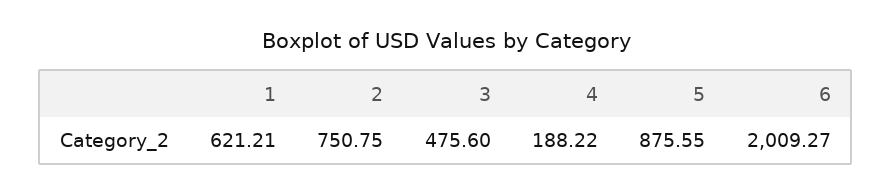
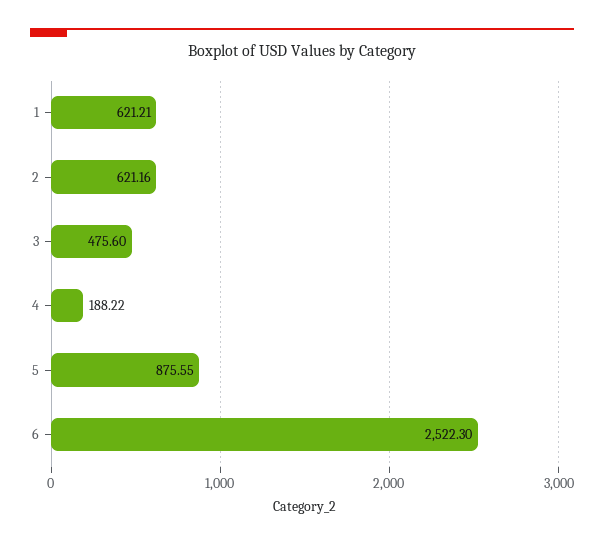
2: 750.75 -> 621.16
6: 2009.27 -> 2522.3

